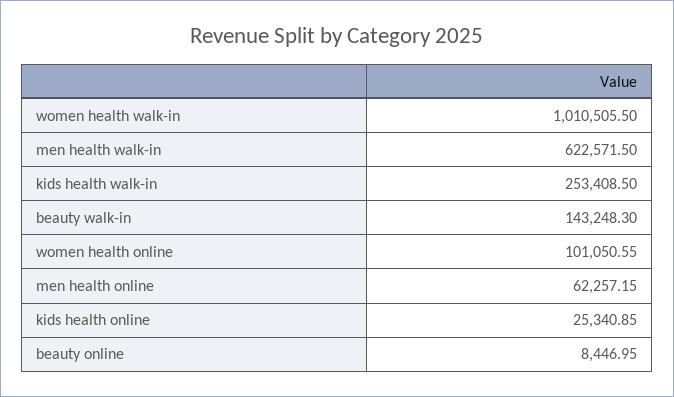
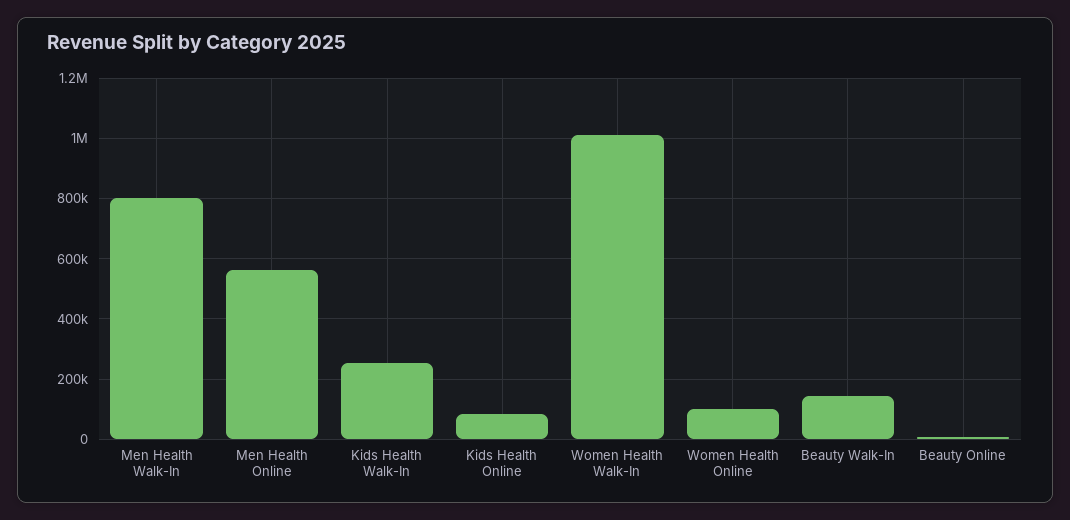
men health walk-in: 622571.5 -> 800000
men health online: 62257.15 -> 560000
kids health online: 25340.85 -> 80000

